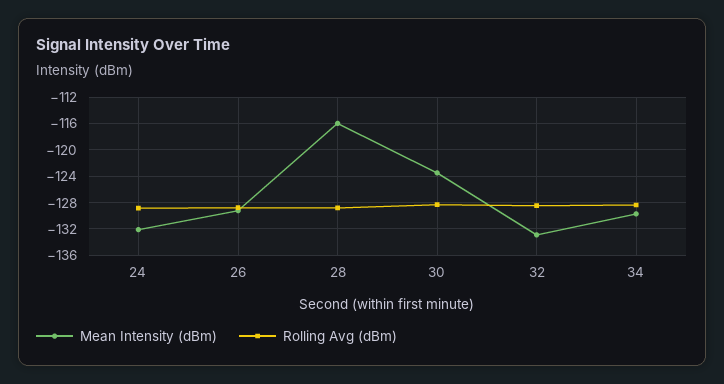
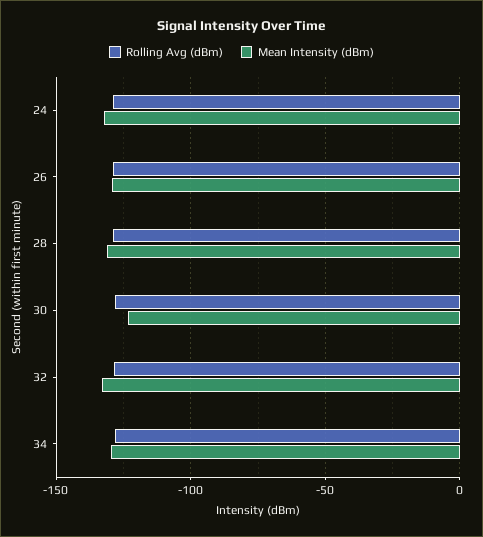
Mean Intensity (dBm), 28: -116 -> -130

